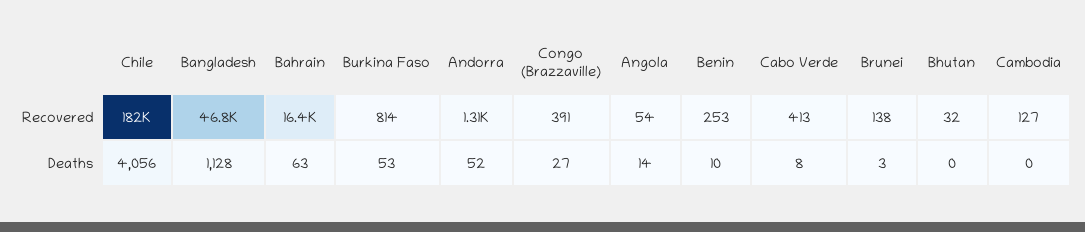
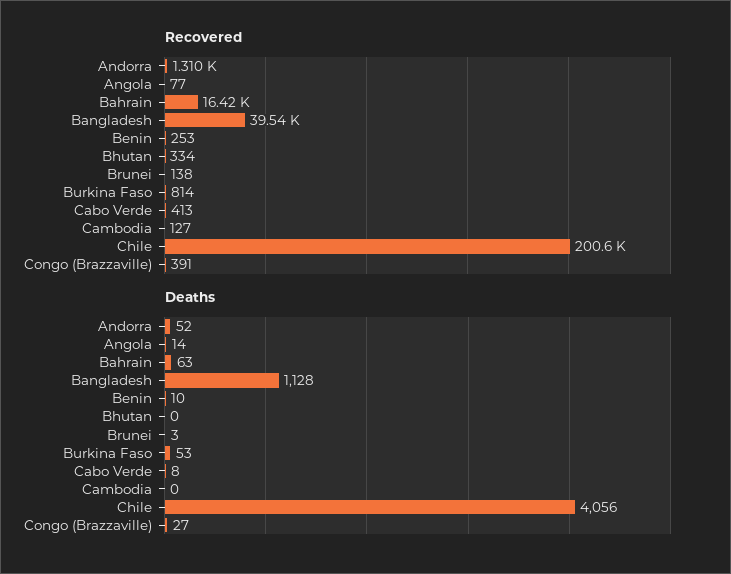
Recovered, Chile: 182000 -> 200600
Recovered, Bangladesh: 46800 -> 39540
Recovered, Angola: 54 -> 77
Recovered, Bhutan: 32 -> 334

